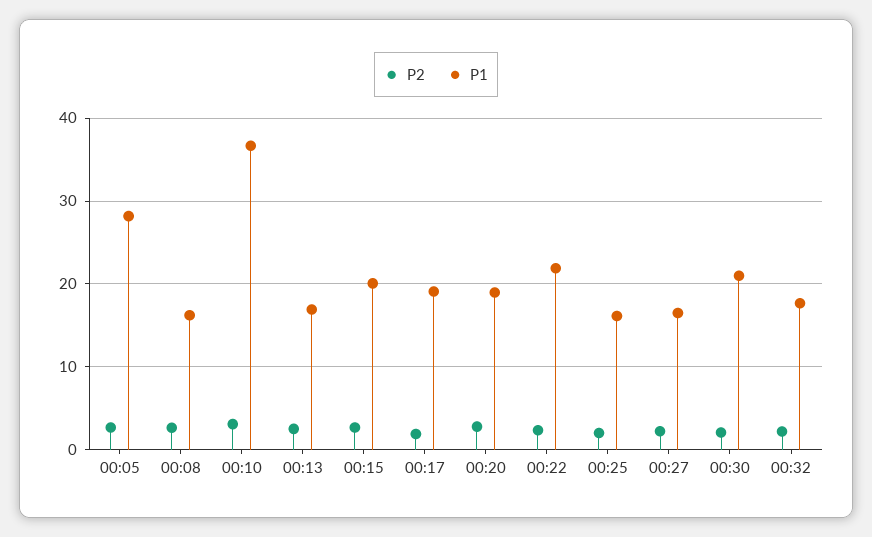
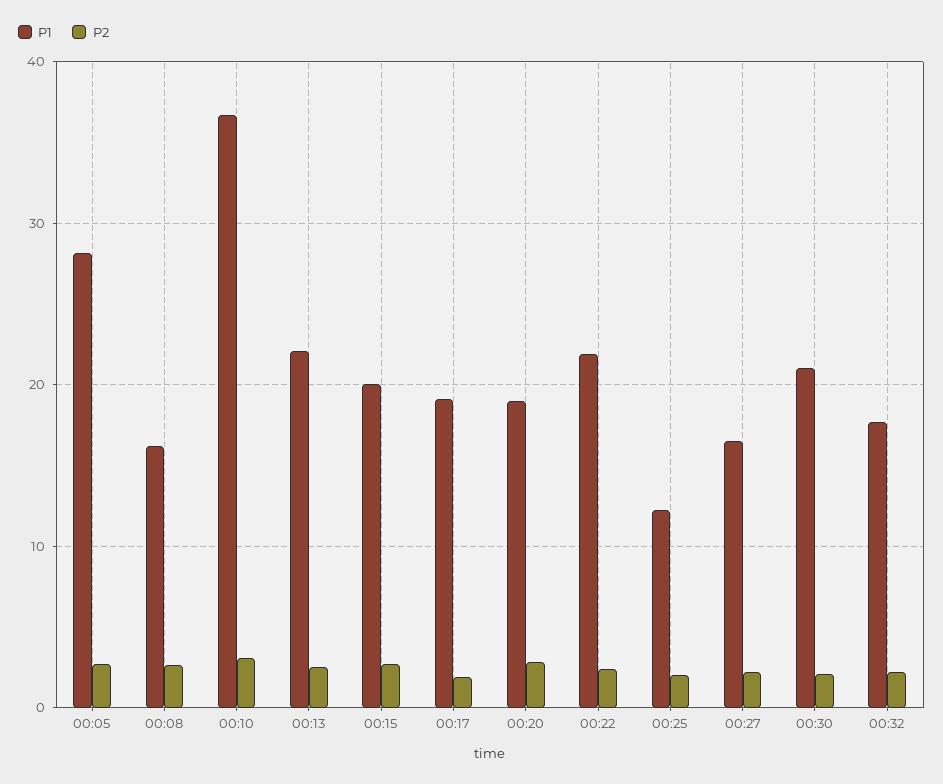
P1, 00:13: 17 -> 22
P1, 00:25: 16 -> 12

